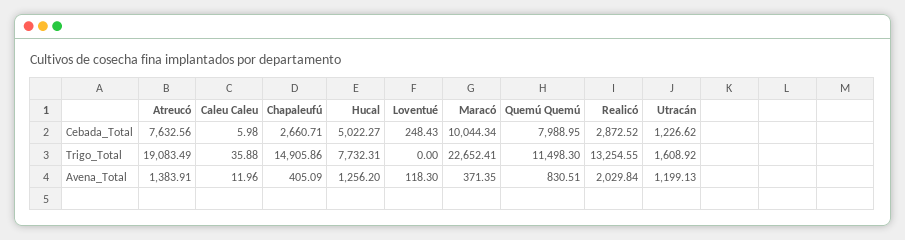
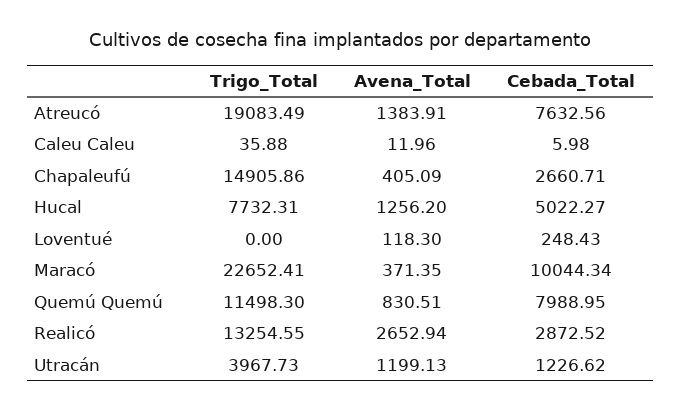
Utracán, Trigo_Total: 1608.92 -> 3967.73
Realicó, Avena_Total: 2029.84 -> 2652.94

